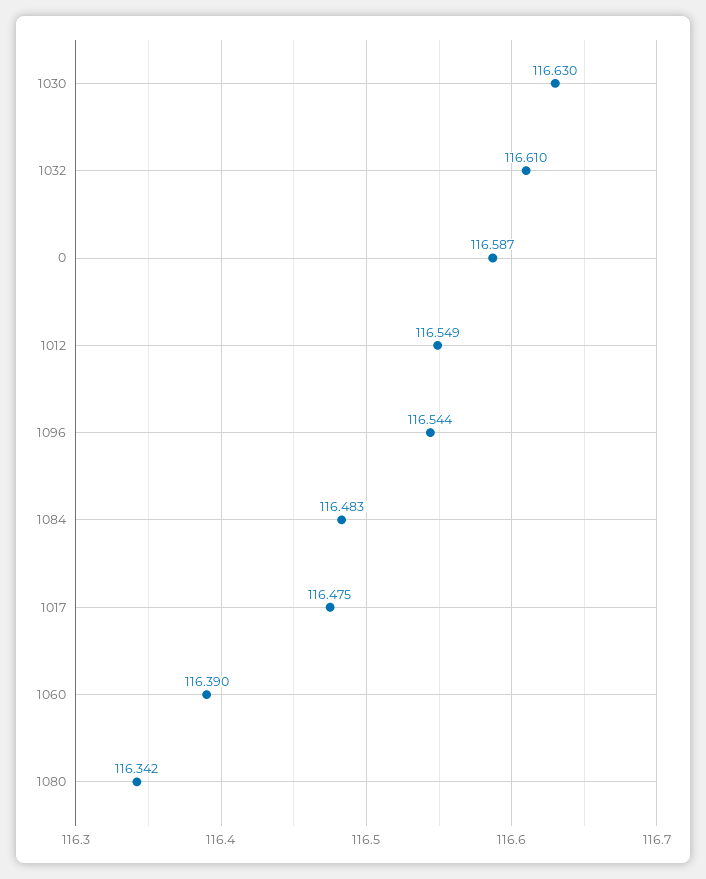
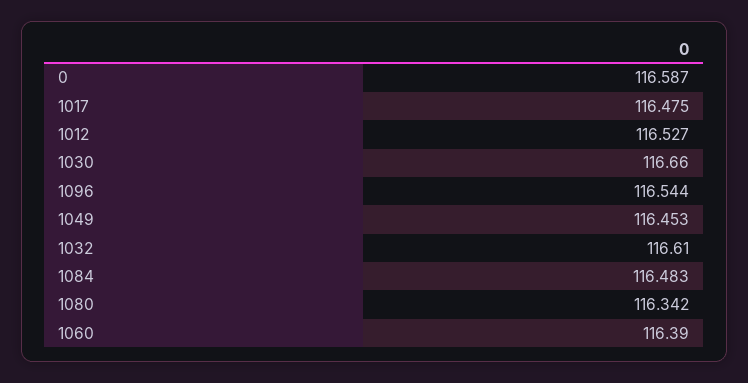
1030: 116.63 -> 116.66
1012: 116.549 -> 116.527
1049: none -> 116.453

